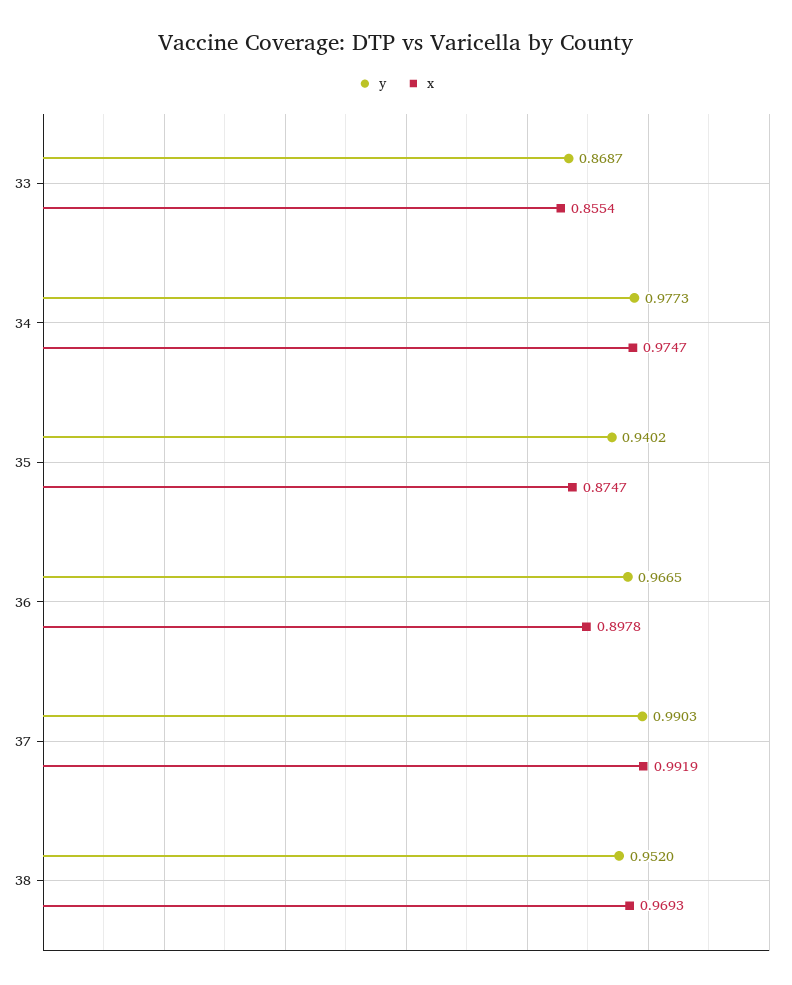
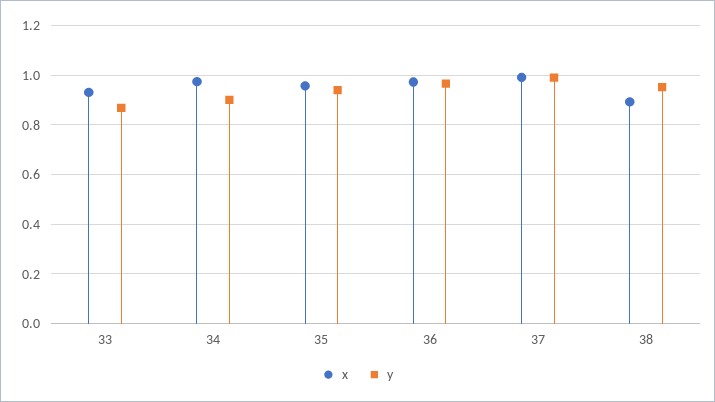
x, 33: 0.8554 -> 0.925
y, 34: 0.9773 -> 0.9
x, 35: 0.8747 -> 0.95
x, 36: 0.8978 -> 0.975
x, 38: 0.9693 -> 0.9

